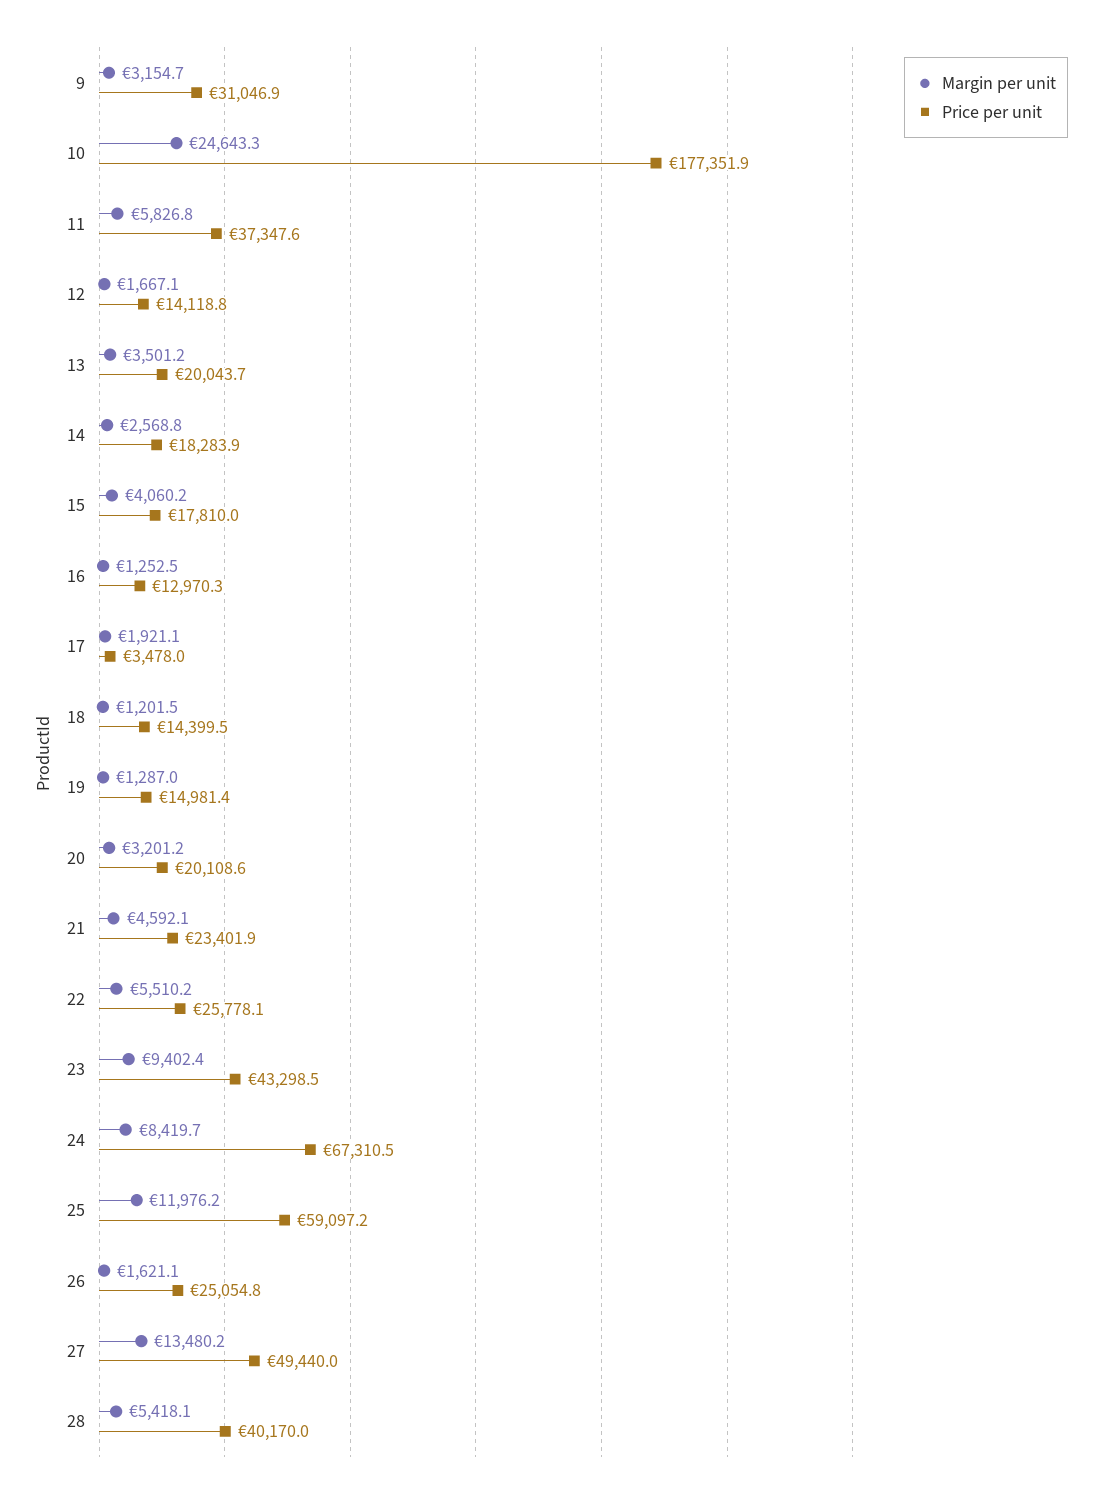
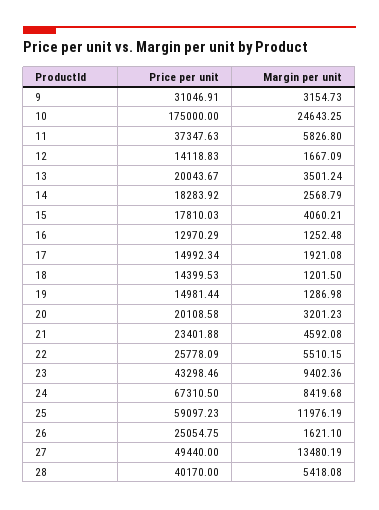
Price per unit, 10: 177351.9 -> 175000
Price per unit, 17: 3478 -> 14992.34

